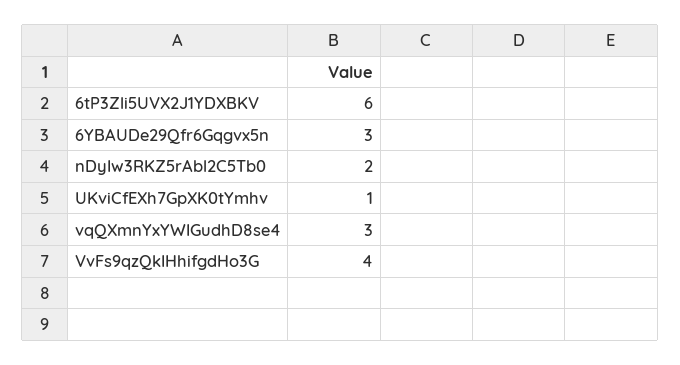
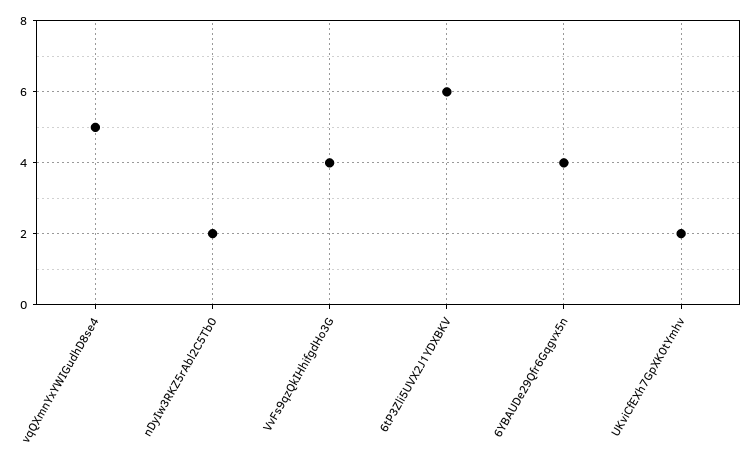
6YBAUDe29Qfr6Gqgvx5n: 3 -> 4
UKviCfEXh7GpXK0tYmhv: 1 -> 2
vqQXmnYxYWIGudhD8se4: 3 -> 5

